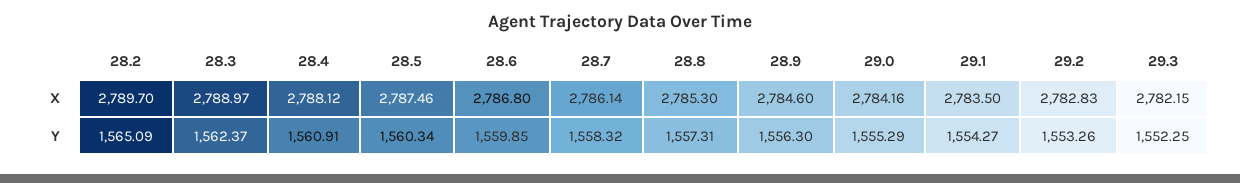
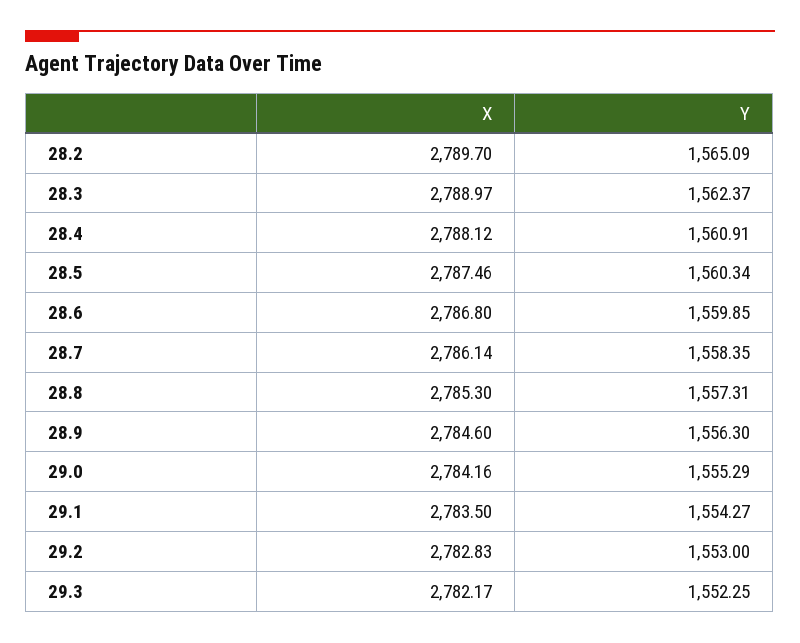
29.3, X: 2782.15 -> 2782.17
28.7, Y: 1558.32 -> 1558.35
29.2, Y: 1553.26 -> 1553

